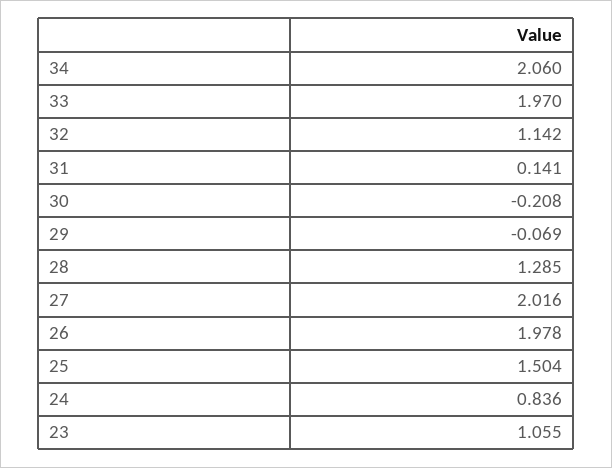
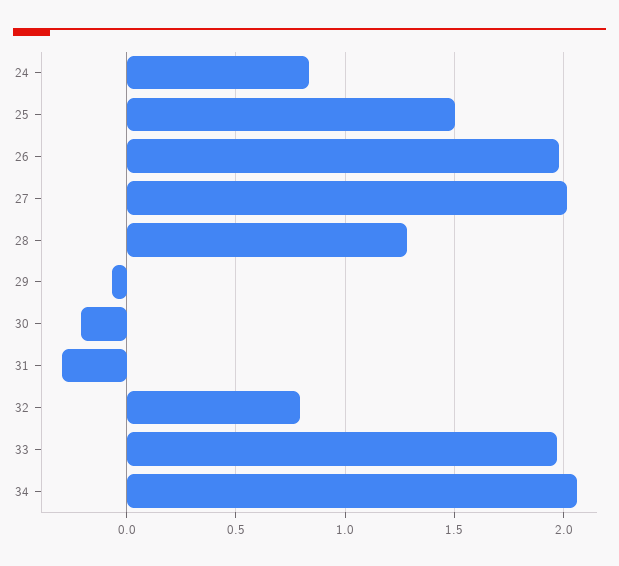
32: 1.142 -> 0.8
31: 0.141 -> -0.3
23: 1.055 -> none

